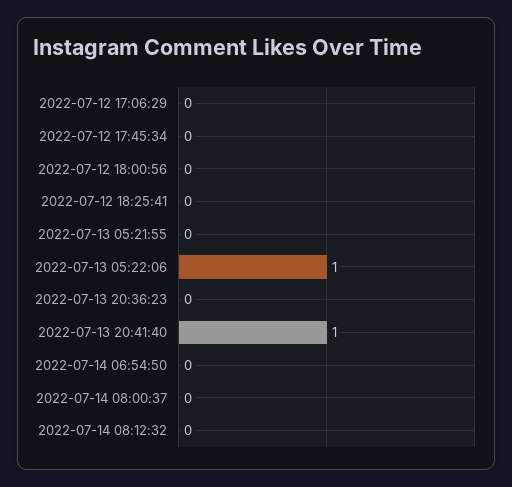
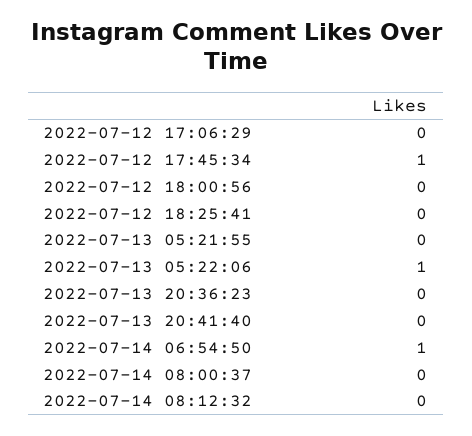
2022-07-12 17:45:34: 0 -> 1
2022-07-13 20:41:40: 1 -> 0
2022-07-14 06:54:50: 0 -> 1

